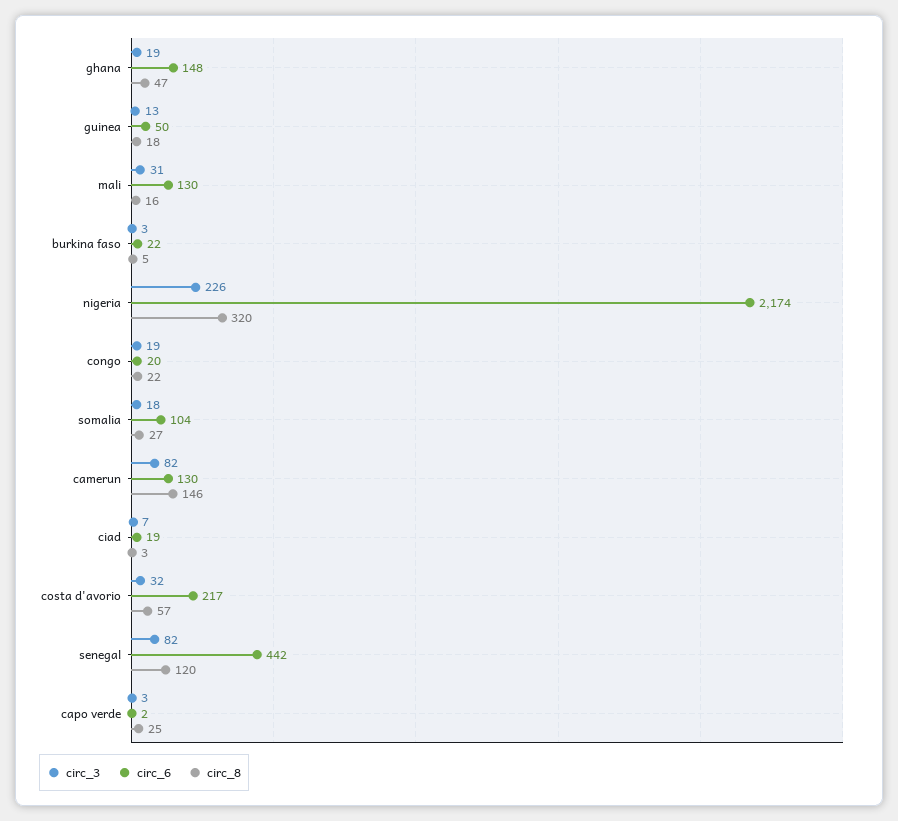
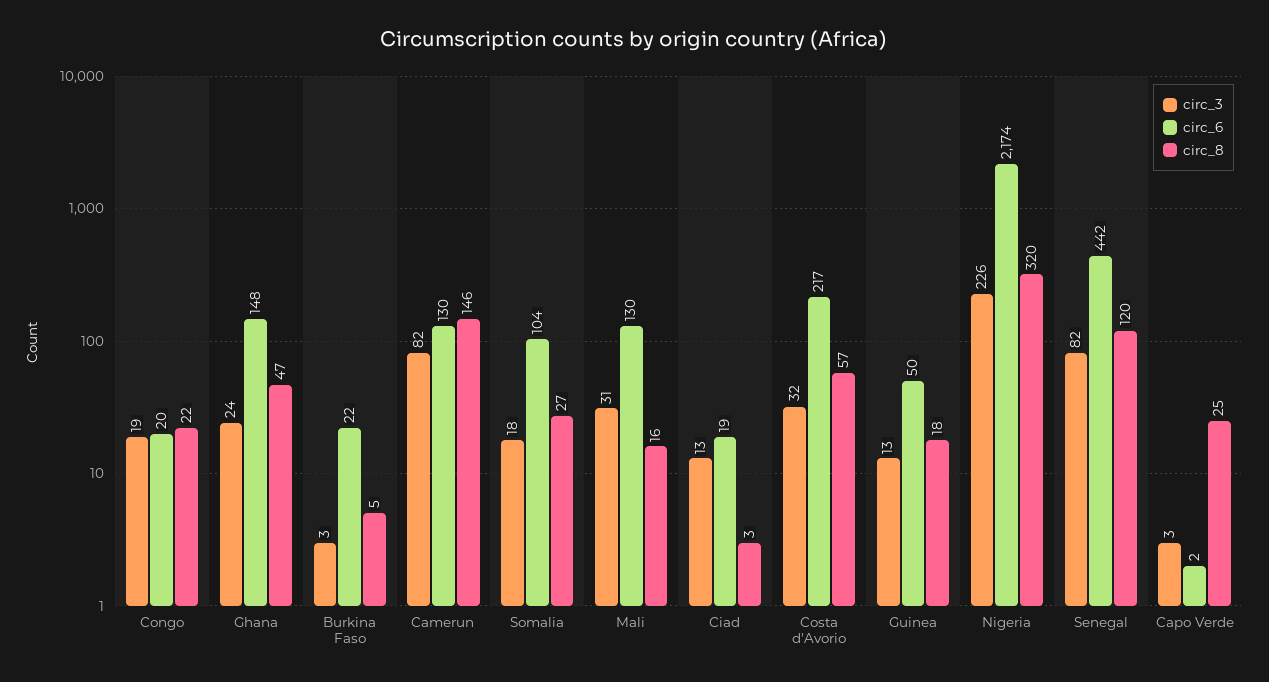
circ_3, ghana: 19 -> 24
circ_3, ciad: 7 -> 13

